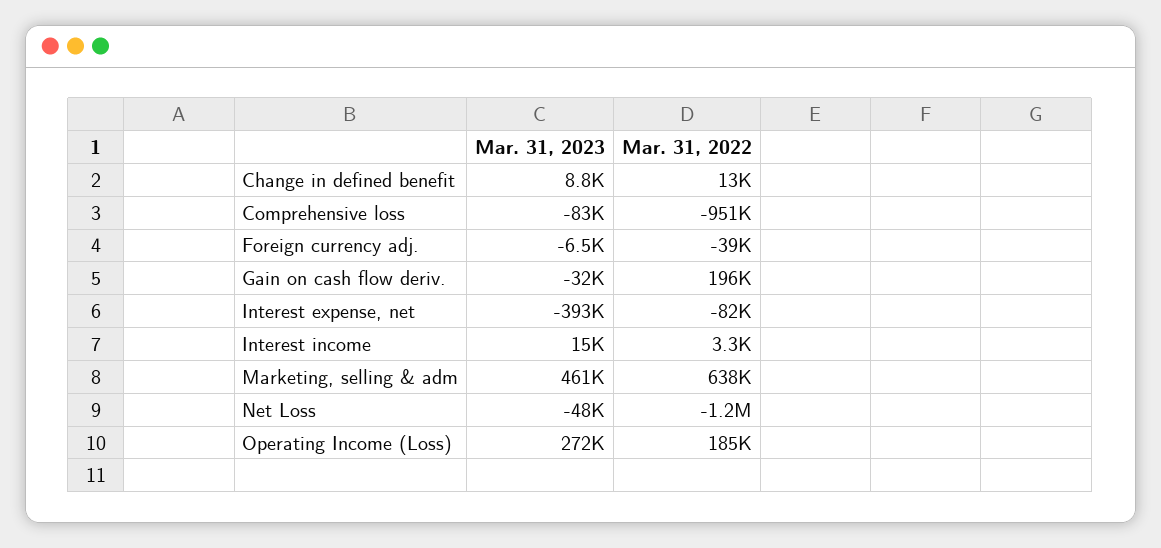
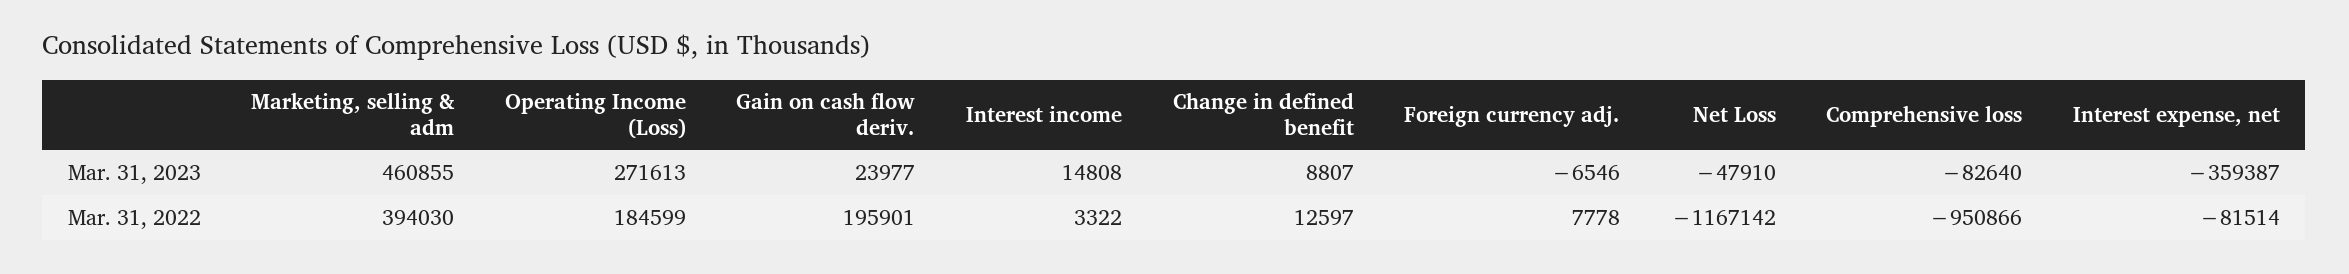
Mar. 31, 2022, Foreign currency adj.: -39000 -> 7778
Mar. 31, 2023, Gain on cash flow deriv.: -32000 -> 23977
Mar. 31, 2023, Interest expense, net: -393000 -> -359387
Mar. 31, 2022, Marketing, selling & adm: 638000 -> 394030

